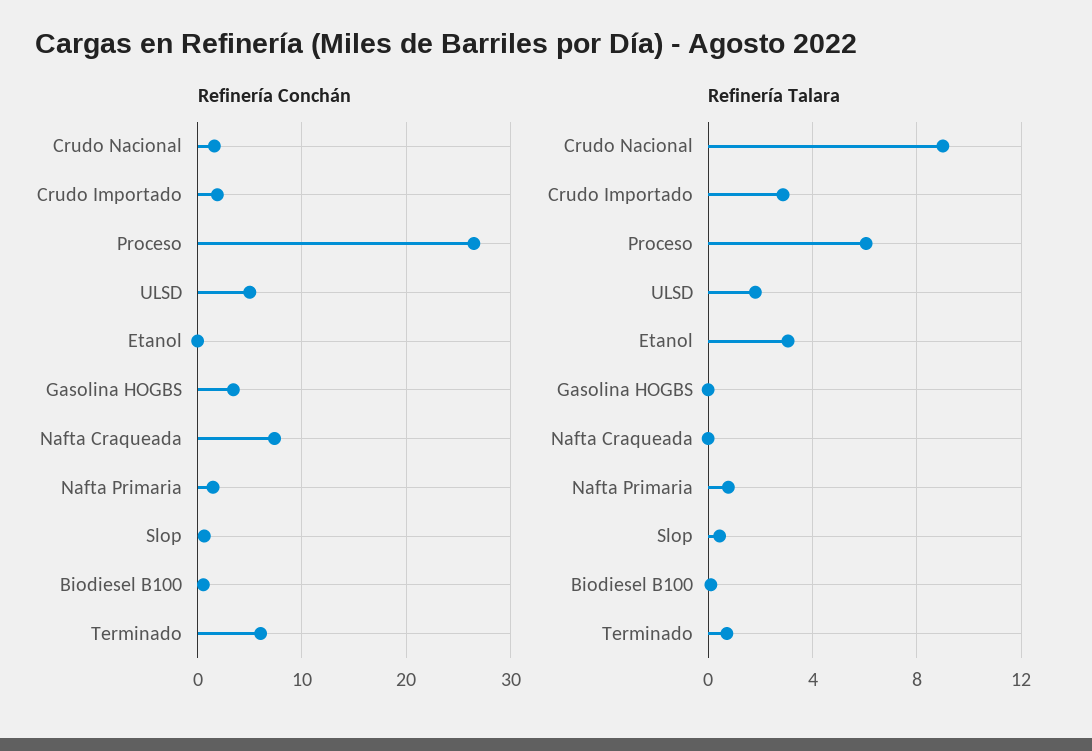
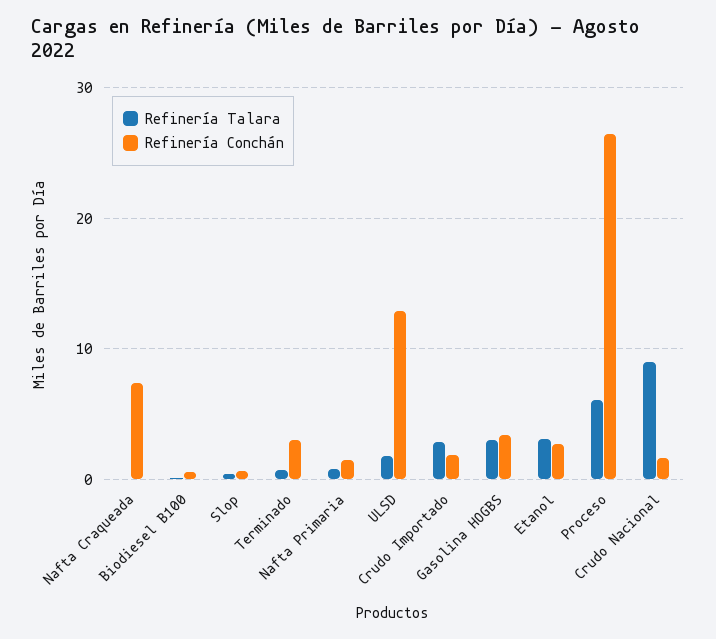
Refinería Conchán, ULSD: 5 -> 13
Refinería Conchán, Etanol: 0 -> 3
Refinería Conchán, Terminado: 6 -> 3
Refinería Talara, Gasolina HOGBS: 0 -> 3

